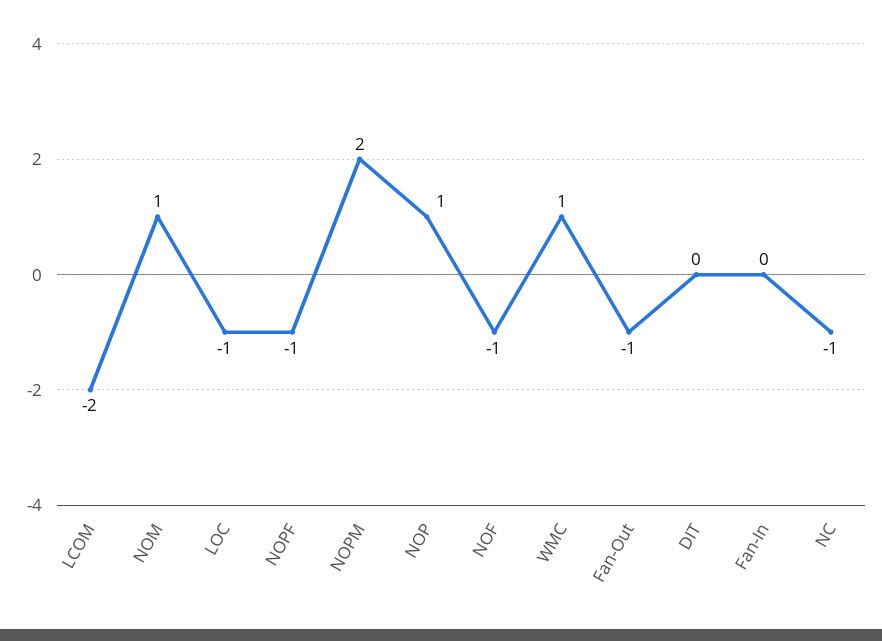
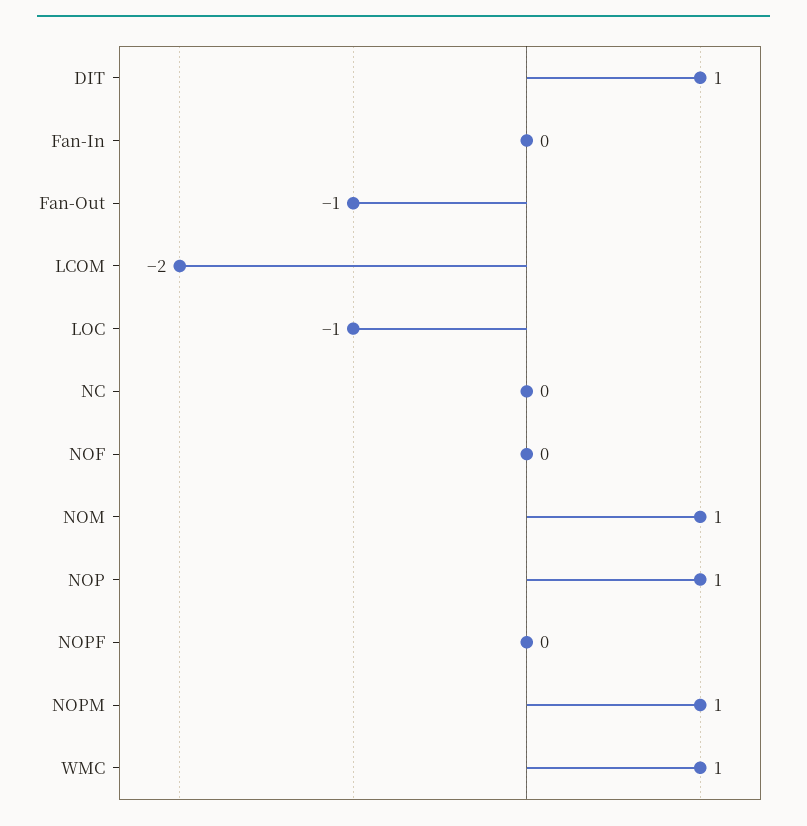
NOPF: -1 -> 0
NOPM: 2 -> 1
NOF: -1 -> 0
DIT: 0 -> 1
NC: -1 -> 0

